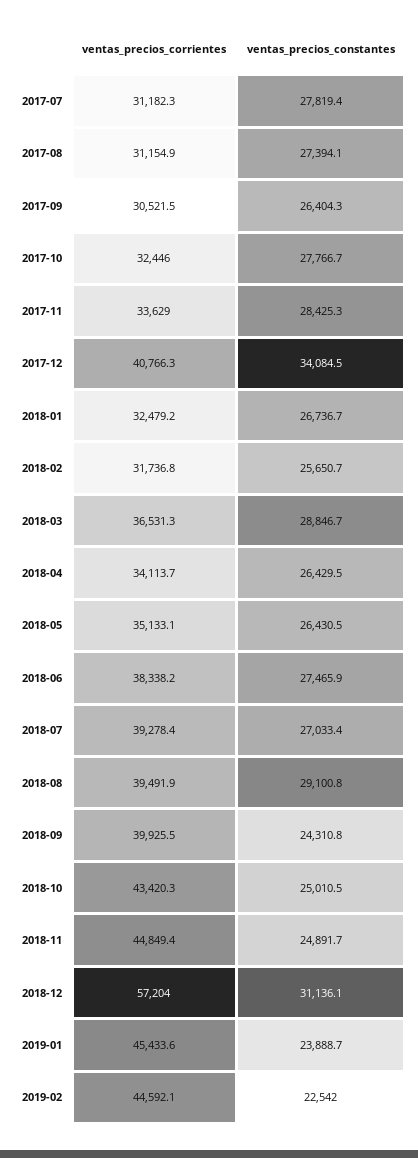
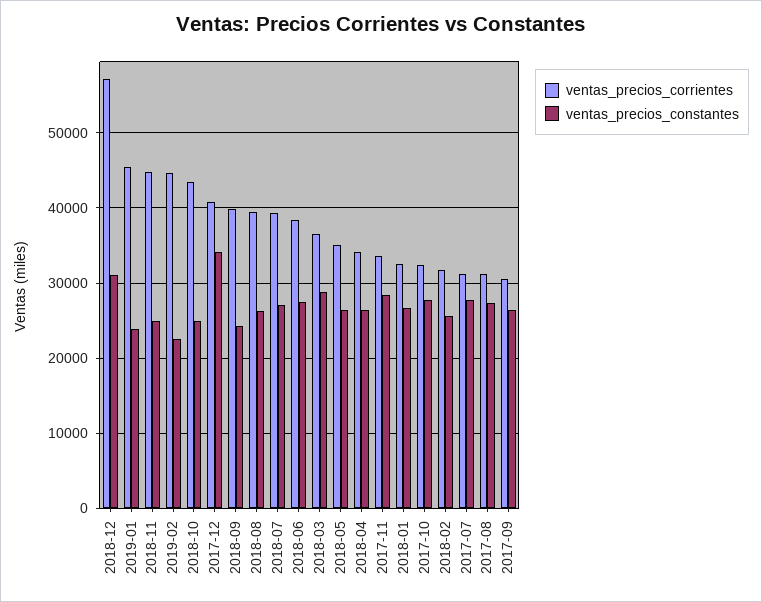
ventas_precios_constantes, 2018-08: 29100.8 -> 26000

